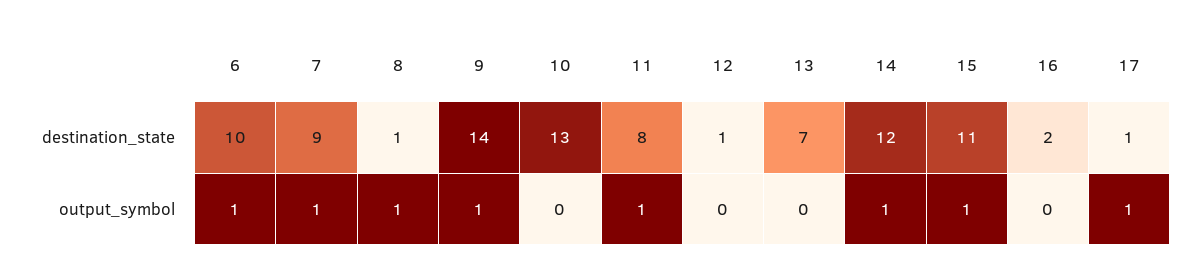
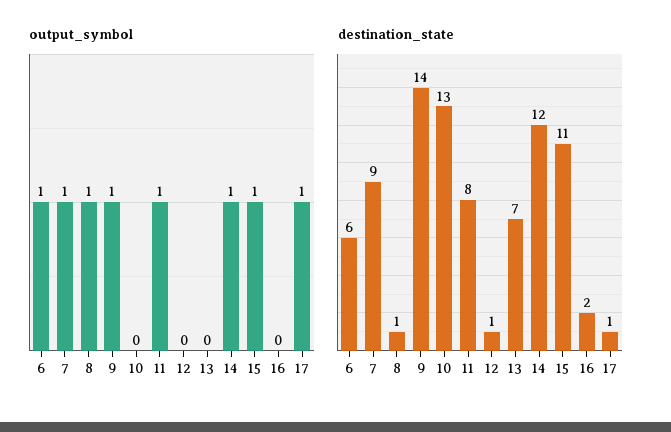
destination_state, 6: 10 -> 6

